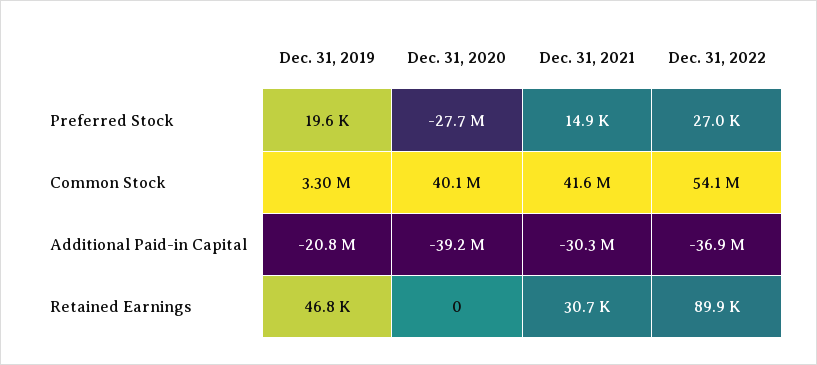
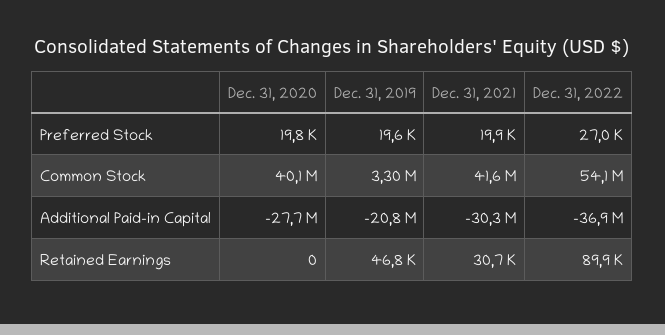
Dec. 31, 2020, Preferred Stock: -27700000 -> 19800
Dec. 31, 2021, Preferred Stock: 14900 -> 19900
Dec. 31, 2020, Additional Paid-in Capital: -39200000 -> -27700000

